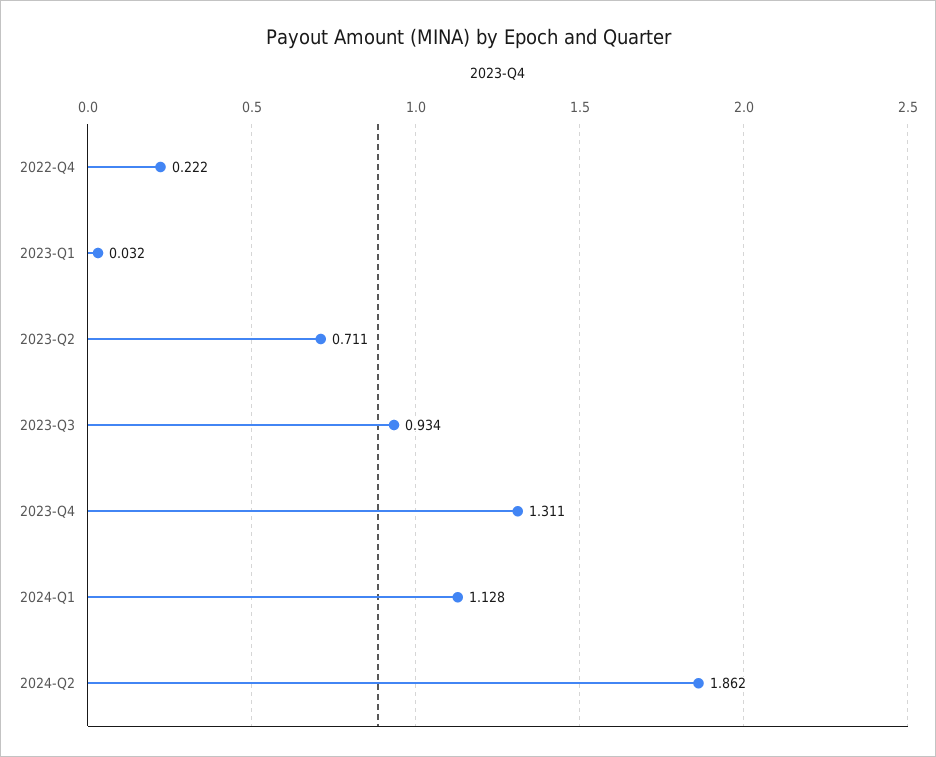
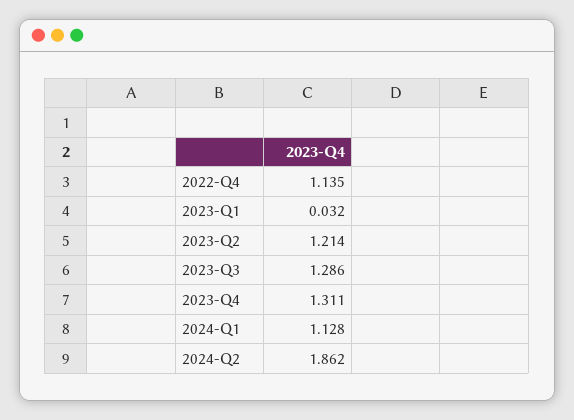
2022-Q4: 0.222 -> 1.135
2023-Q2: 0.711 -> 1.214
2023-Q3: 0.934 -> 1.286

